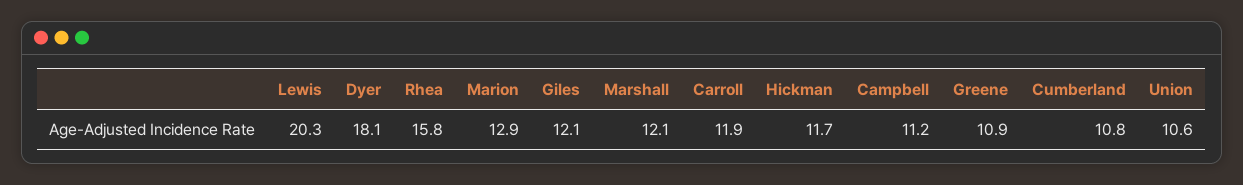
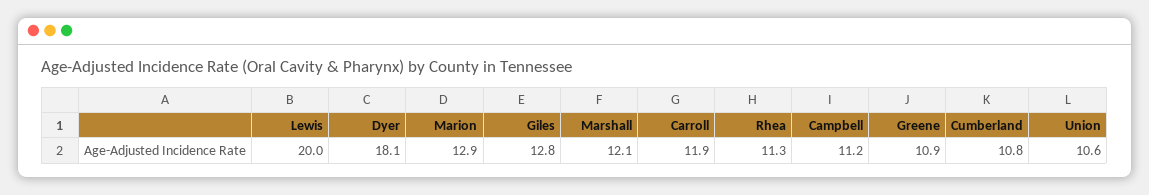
Lewis: 20.3 -> 20
Rhea: 15.8 -> 11.3
Giles: 12.1 -> 12.8
Hickman: 11.7 -> none

